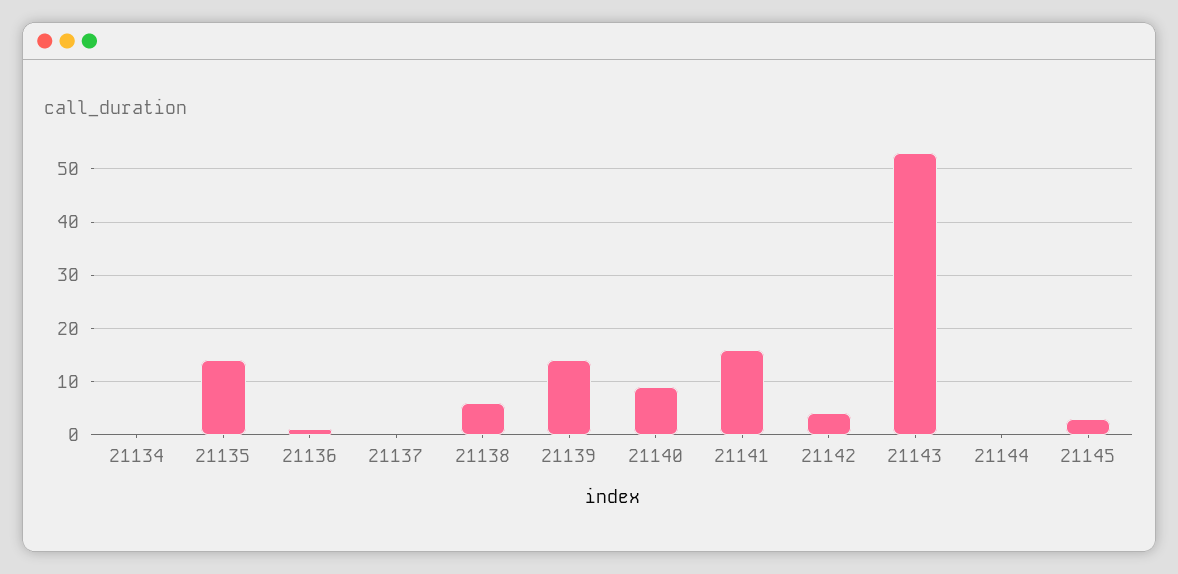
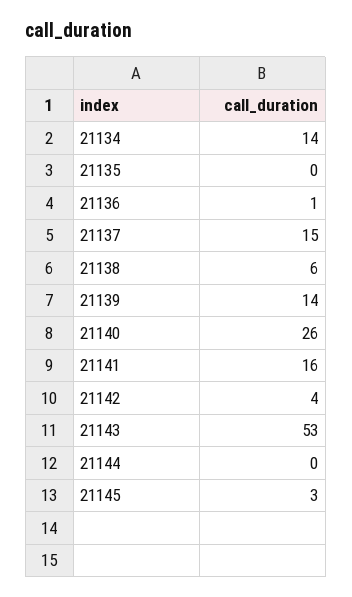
21134: 0 -> 14
21135: 15 -> 0
21137: 0 -> 15
21140: 10 -> 26

